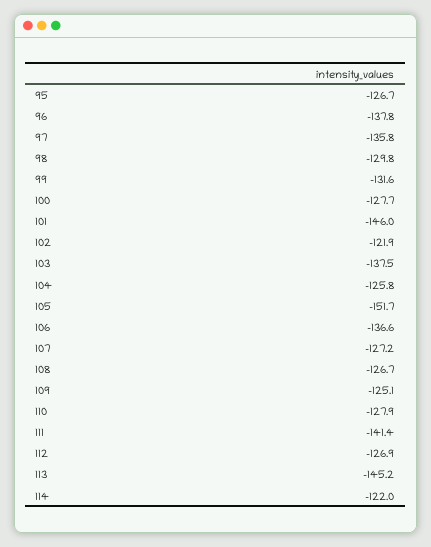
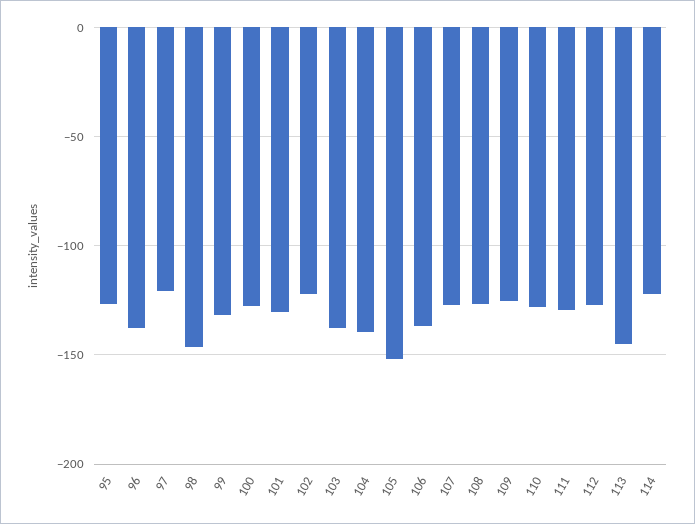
97: -135.8 -> -120
98: -129.8 -> -145
101: -146 -> -130
104: -125.8 -> -140
111: -141.4 -> -130

